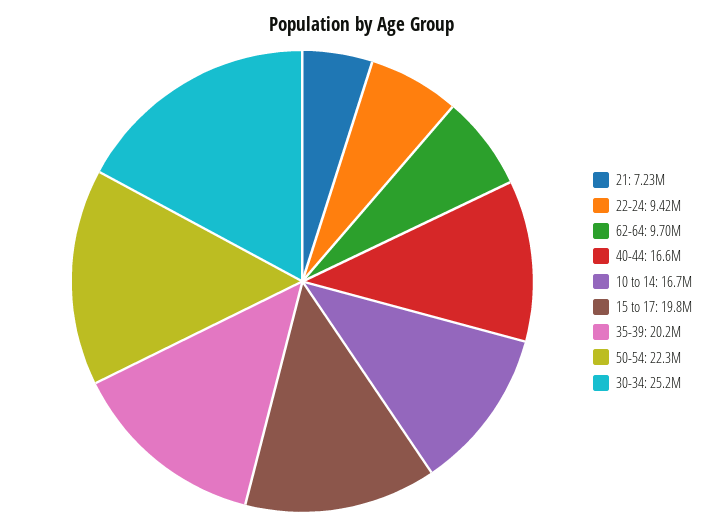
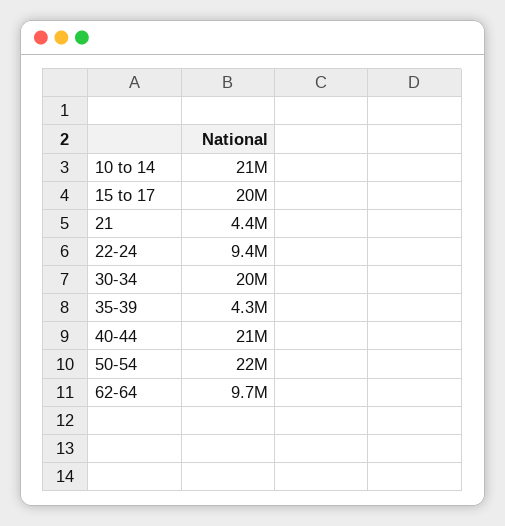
21: 7230000 -> 4400000
40-44: 16600000 -> 21000000
10 to 14: 16700000 -> 21000000
35-39: 20200000 -> 4300000
30-34: 25200000 -> 20000000

